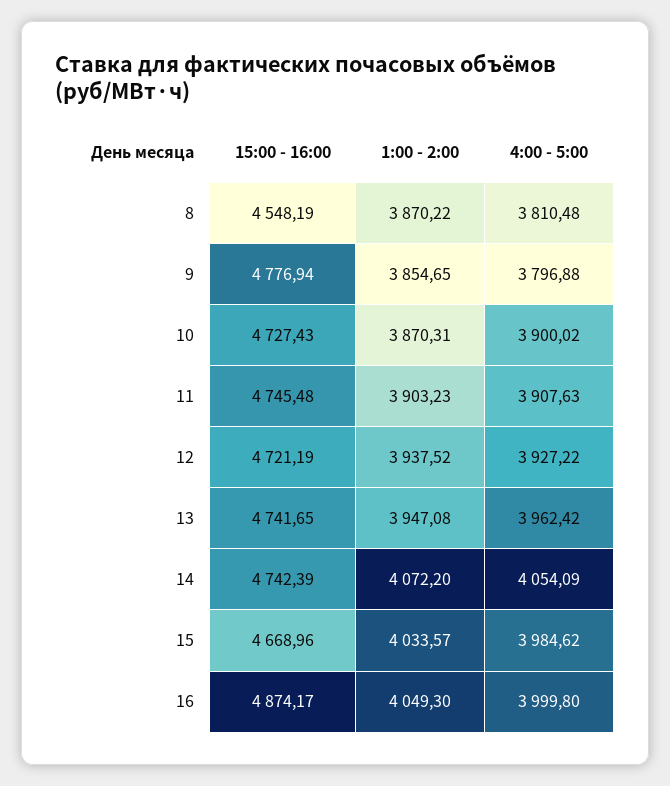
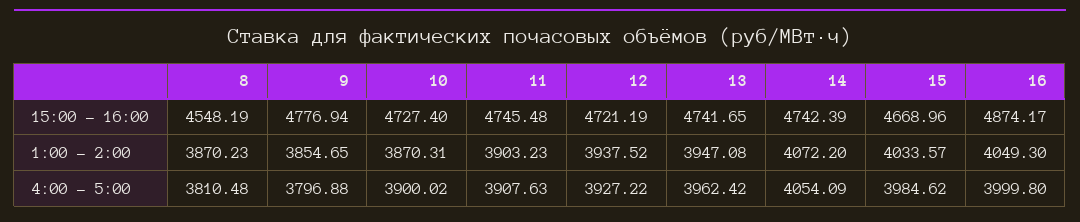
1:00 - 2:00, 8: 3870.22 -> 3870.23
15:00 - 16:00, 10: 4727.43 -> 4727.4

